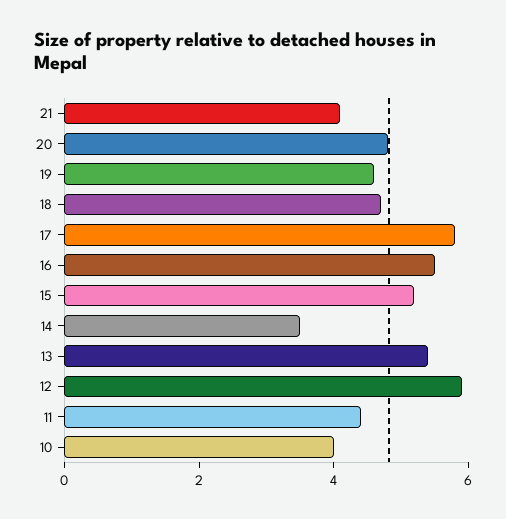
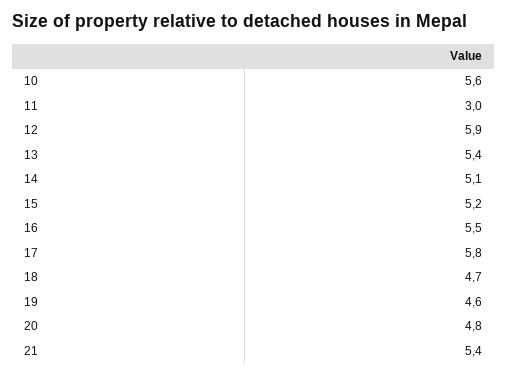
21: 4 -> 5.4
14: 3.5 -> 5.1
11: 4.5 -> 3
10: 4 -> 5.6

